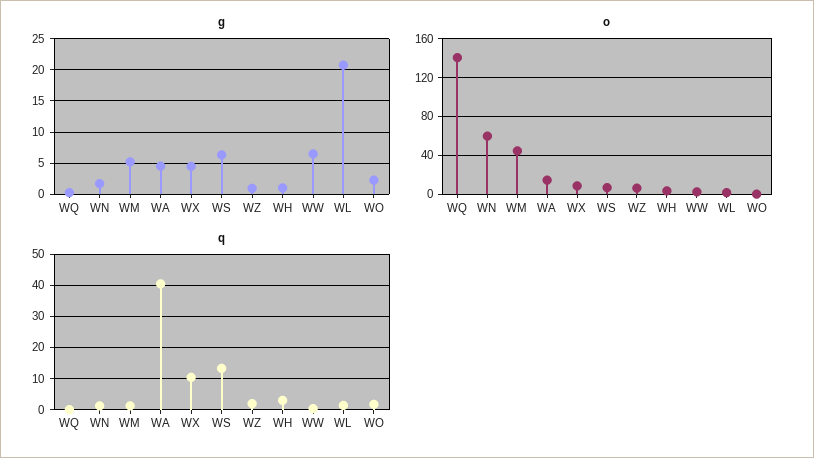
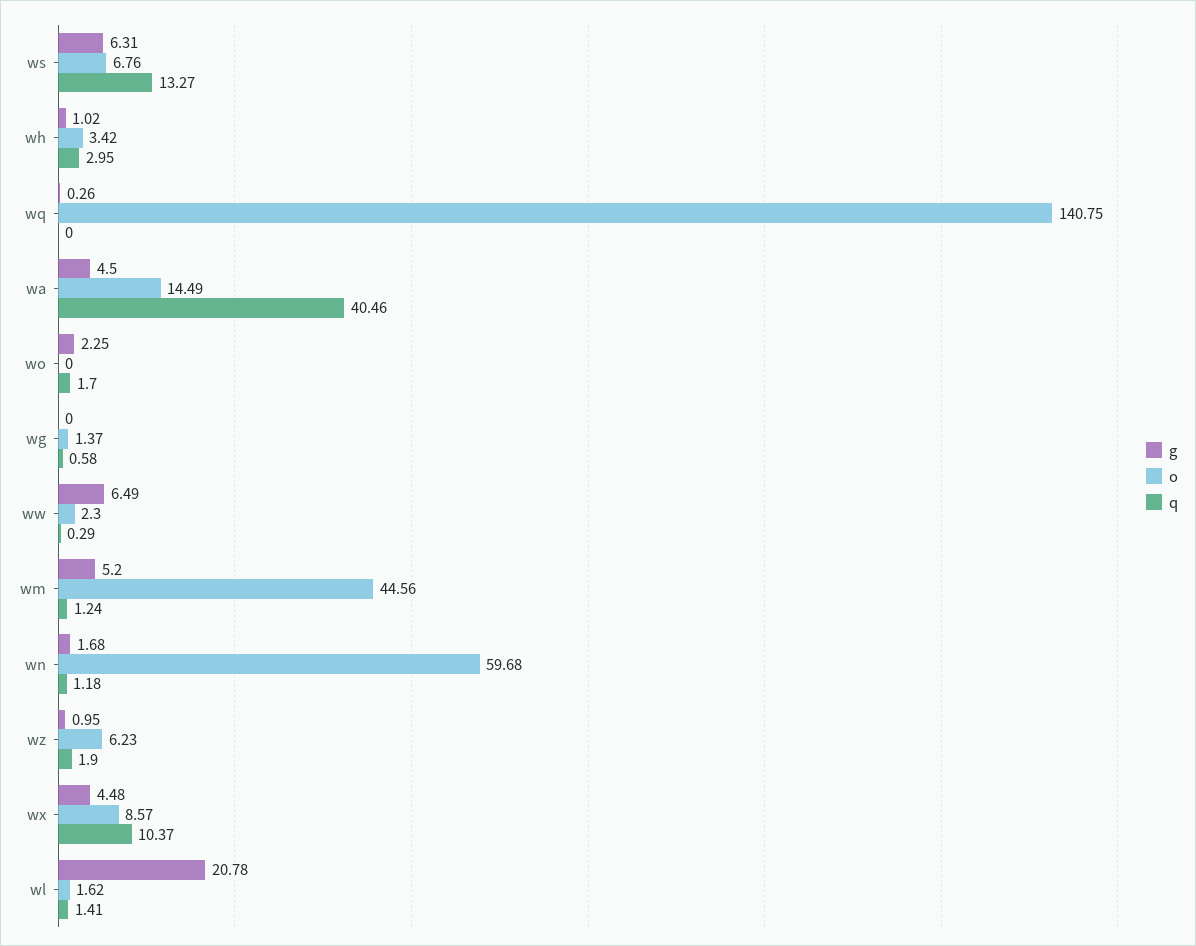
g, wg: none -> 0
o, wg: none -> 1.37
q, wg: none -> 0.58

